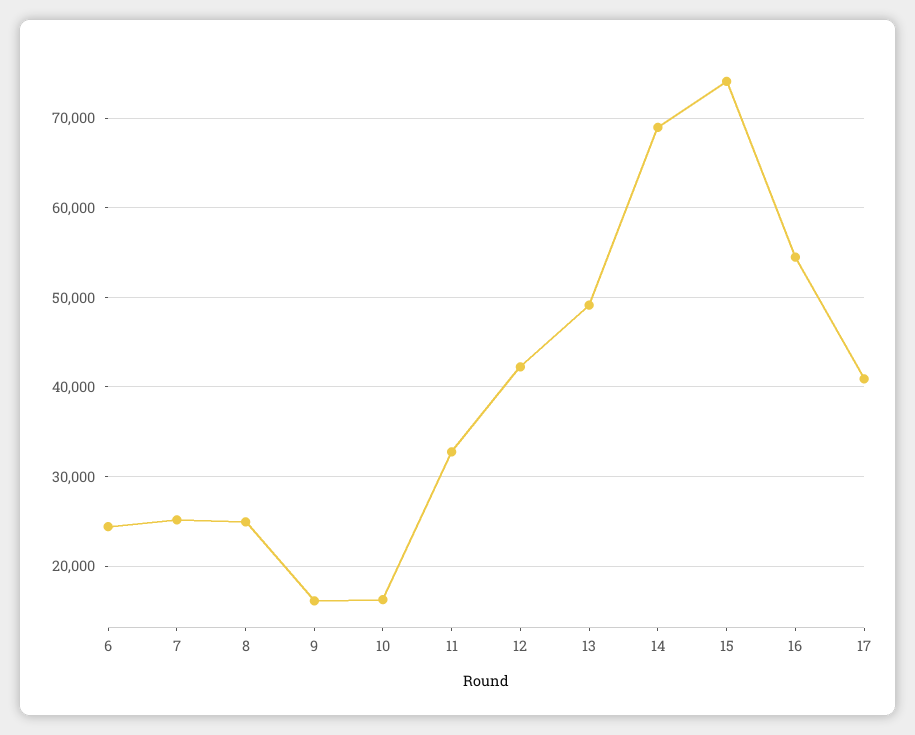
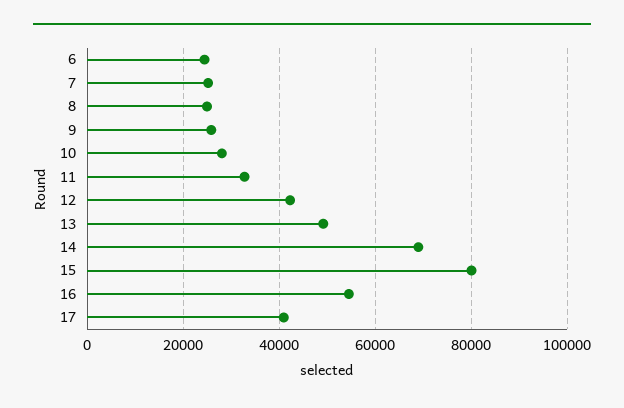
9: 16000 -> 26000
10: 16000 -> 28000
15: 74000 -> 80000

